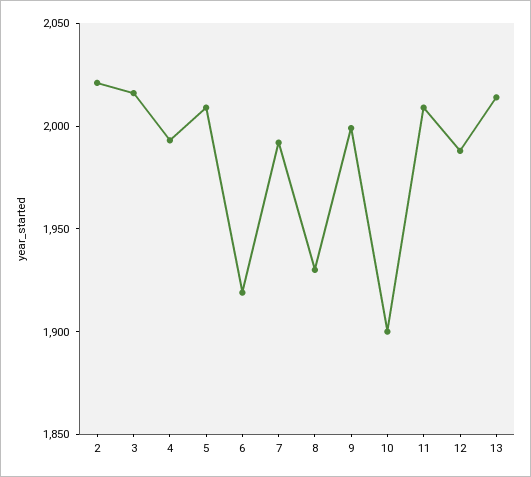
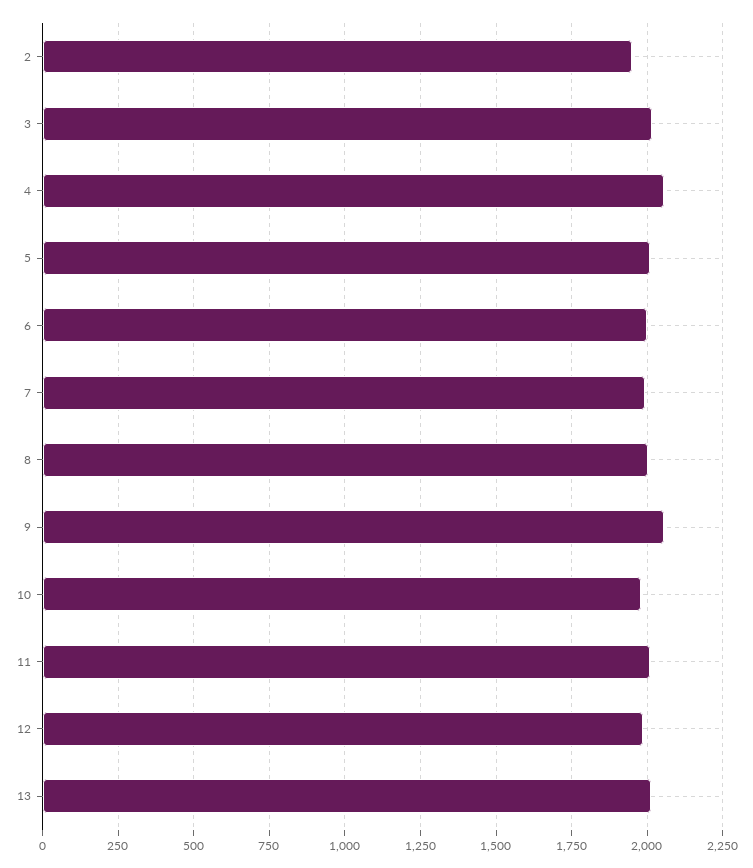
2: 2020 -> 1950
4: 1990 -> 2050
6: 1920 -> 2000
8: 1930 -> 2000
9: 2000 -> 2050
10: 1900 -> 1975

